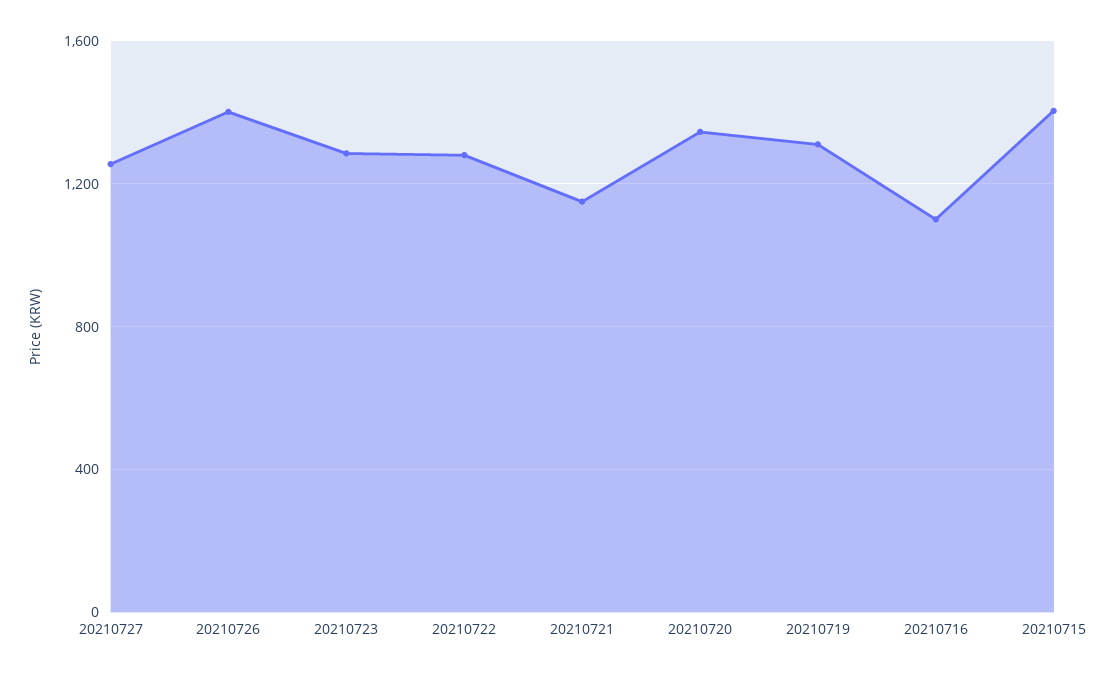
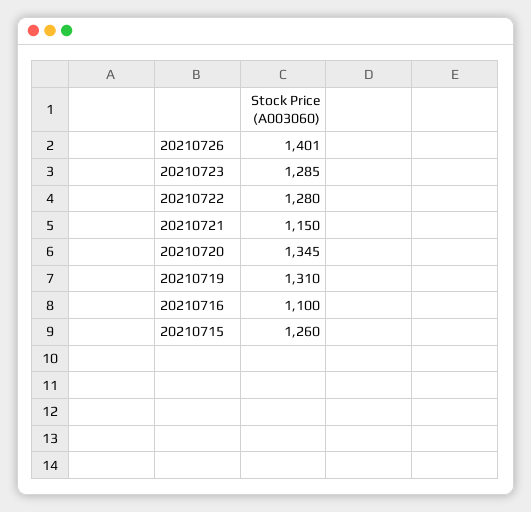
20210727: 1250 -> none
20210715: 1400 -> 1260

